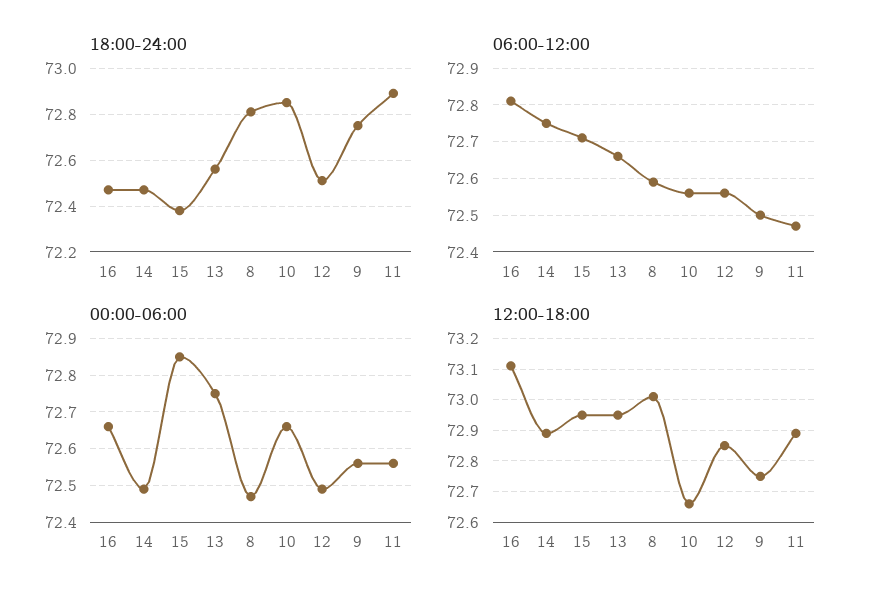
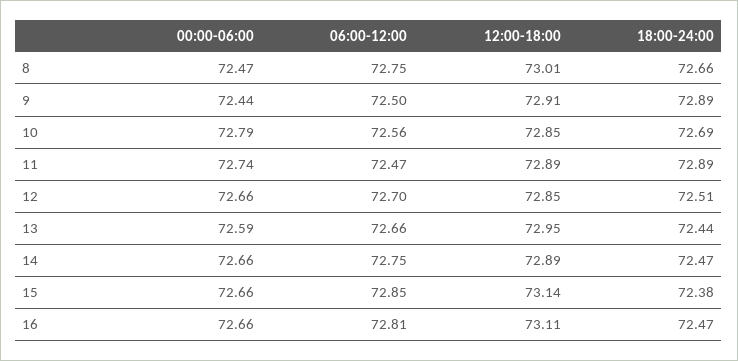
18:00-24:00, 13: 72.55 -> 72.44
18:00-24:00, 8: 72.8 -> 72.66
18:00-24:00, 10: 72.85 -> 72.69
18:00-24:00, 9: 72.75 -> 72.89
06:00-12:00, 15: 72.7 -> 72.85
06:00-12:00, 8: 72.6 -> 72.75
06:00-12:00, 12: 72.55 -> 72.7
00:00-06:00, 14: 72.5 -> 72.66
00:00-06:00, 15: 72.85 -> 72.66
00:00-06:00, 13: 72.75 -> 72.59
00:00-06:00, 10: 72.65 -> 72.79
00:00-06:00, 12: 72.5 -> 72.66
00:00-06:00, 9: 72.55 -> 72.44
00:00-06:00, 11: 72.55 -> 72.74
12:00-18:00, 15: 72.95 -> 73.14
12:00-18:00, 10: 72.65 -> 72.85
12:00-18:00, 9: 72.75 -> 72.91

